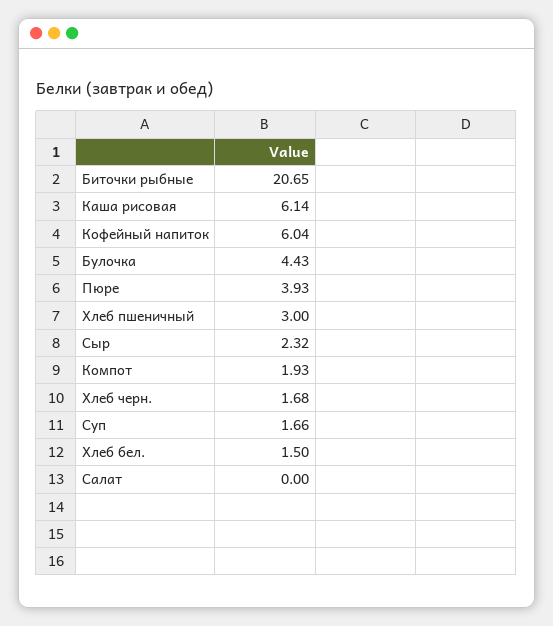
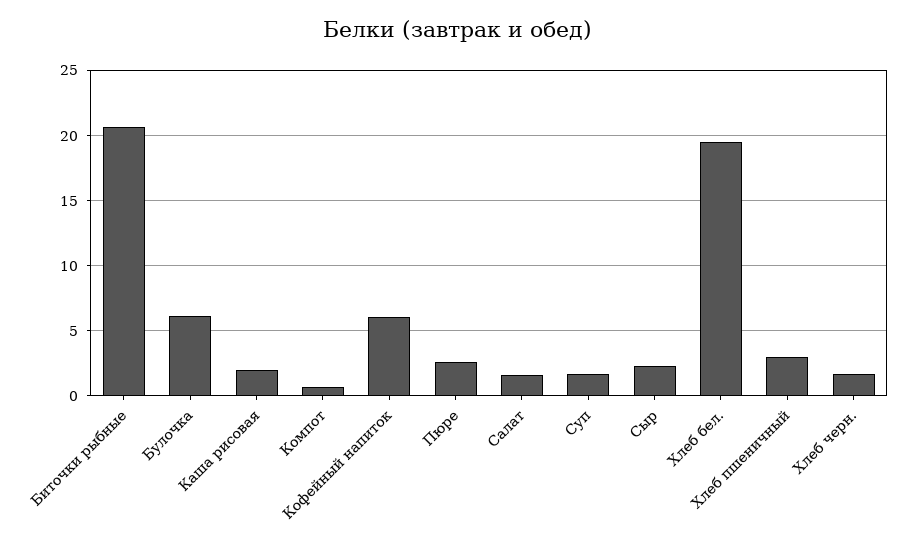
Каша рисовая: 6.14 -> 2
Булочка: 4.43 -> 6
Пюре: 3.93 -> 2.5
Компот: 1.93 -> 0.5
Хлеб бел.: 1.5 -> 19.5
Салат: 0 -> 1.5

